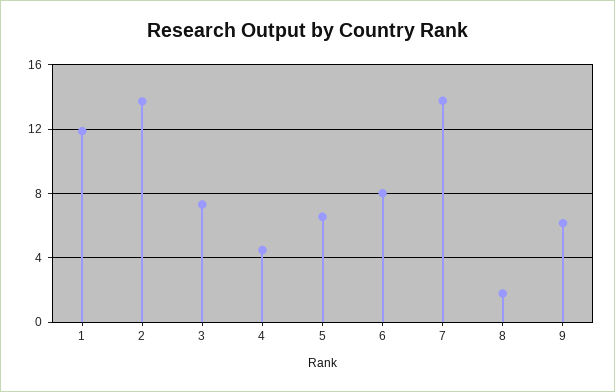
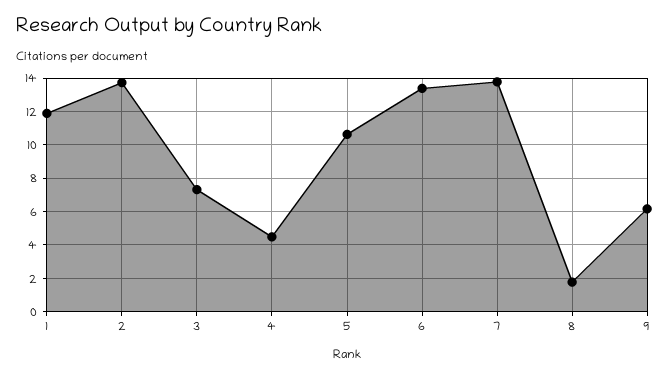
5: 6.5 -> 10.5
6: 8 -> 13.5

